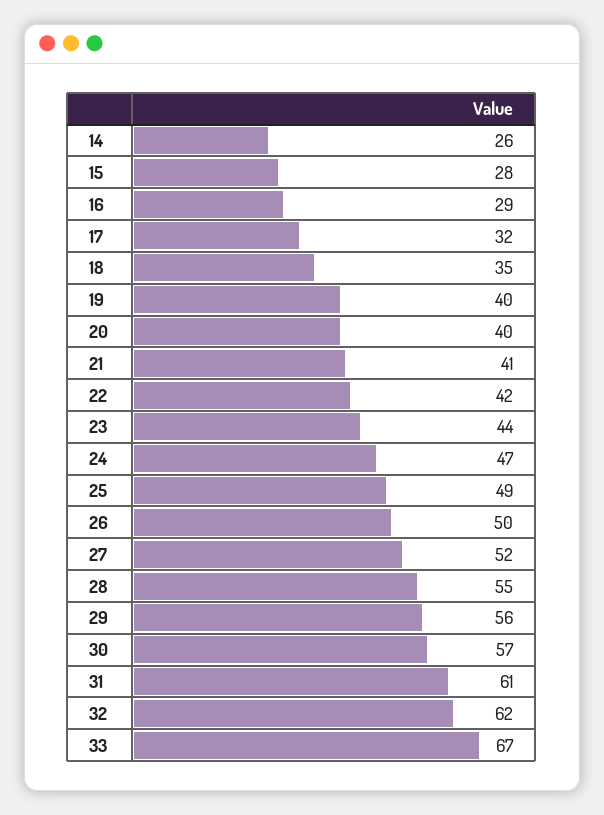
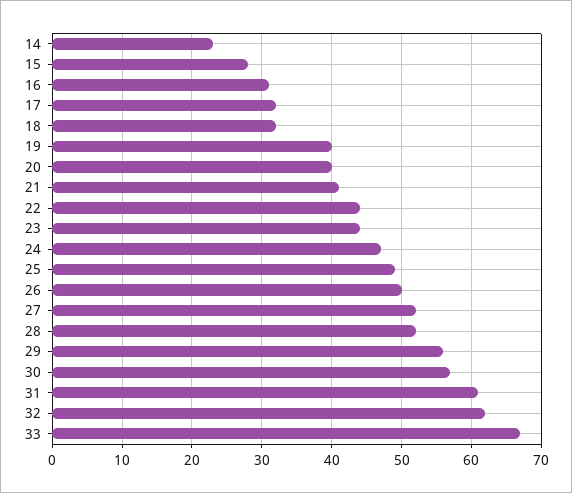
14: 26 -> 23
16: 29 -> 31
18: 35 -> 32
22: 42 -> 44
28: 55 -> 52

